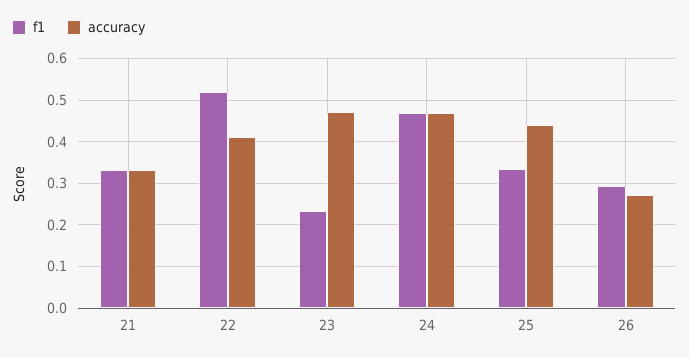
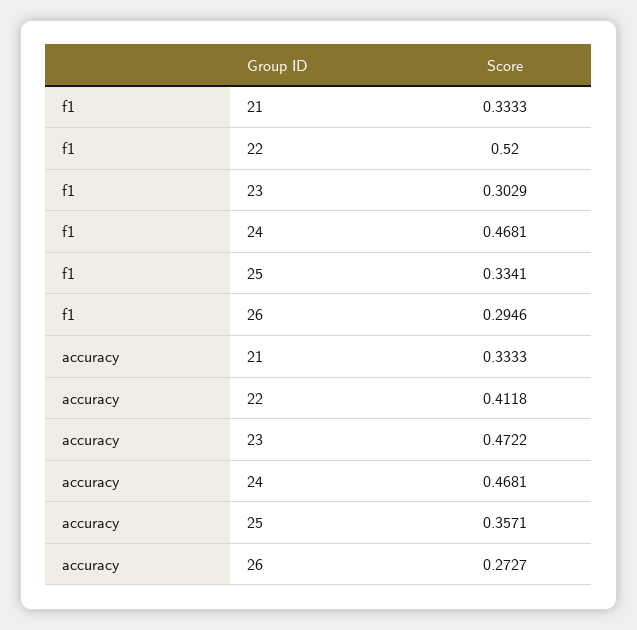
f1, 23: 0.24 -> 0.3029
accuracy, 25: 0.44 -> 0.3571

